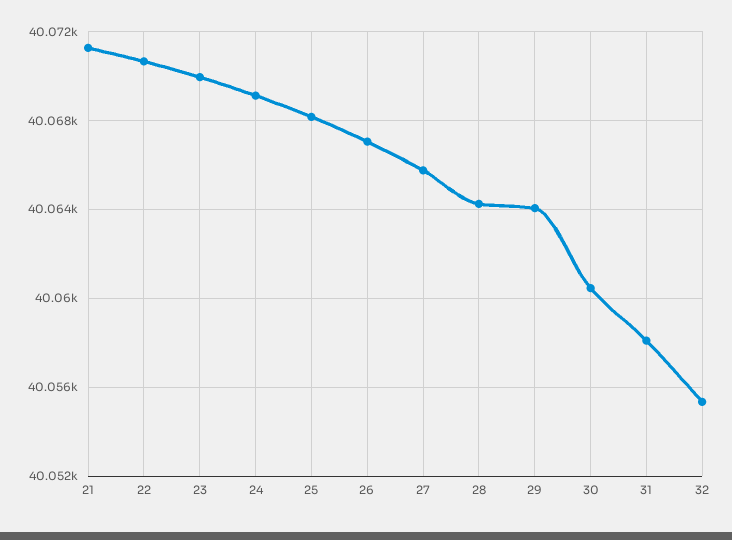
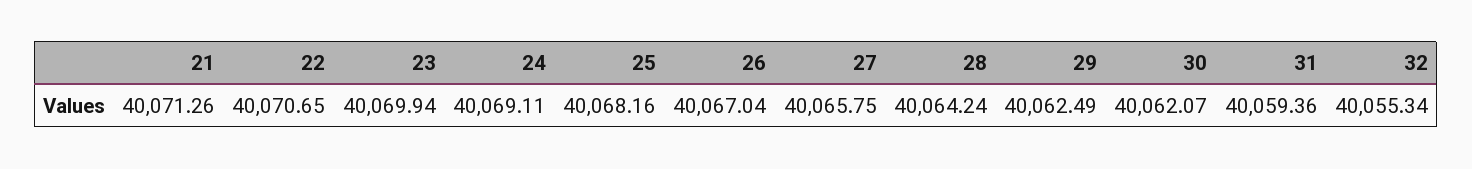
29: 40064 -> 40062.49
30: 40060.5 -> 40062.07
31: 40058 -> 40059.36

